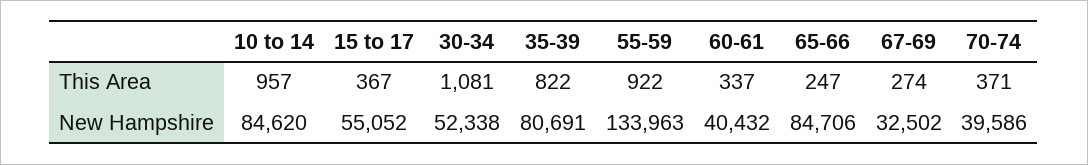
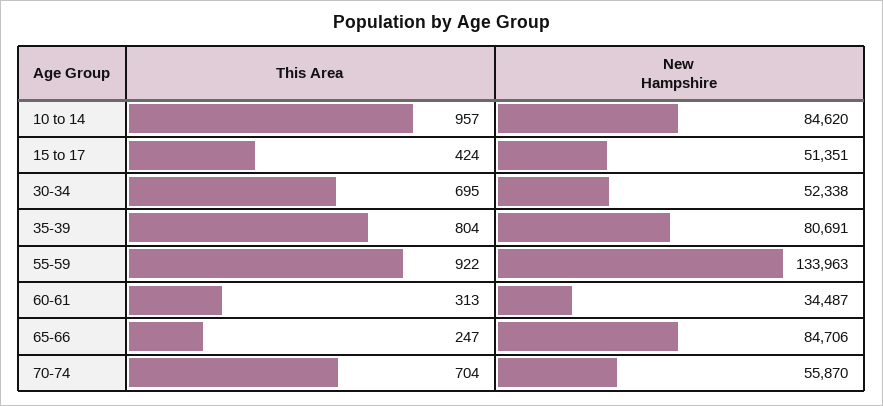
15 to 17, This Area: 367 -> 424
30-34, This Area: 1081 -> 695
35-39, This Area: 822 -> 804
60-61, This Area: 337 -> 313
67-69, This Area: 274 -> none
70-74, This Area: 371 -> 704
15 to 17, New Hampshire: 55052 -> 51351
60-61, New Hampshire: 40432 -> 34487
67-69, New Hampshire: 32502 -> none
70-74, New Hampshire: 39586 -> 55870

